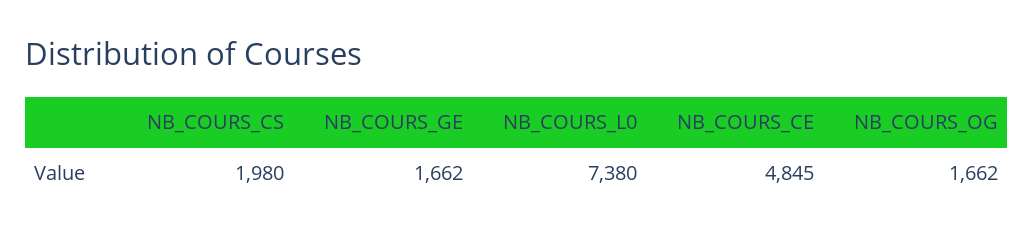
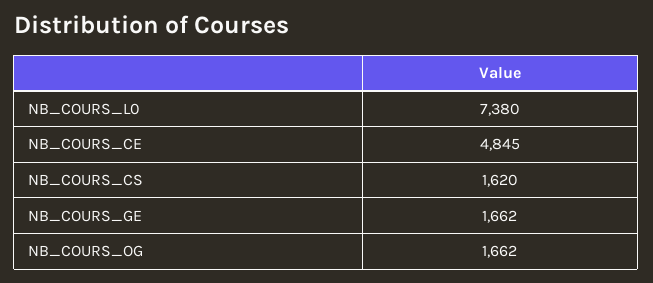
NB_COURS_CS: 1980 -> 1620

